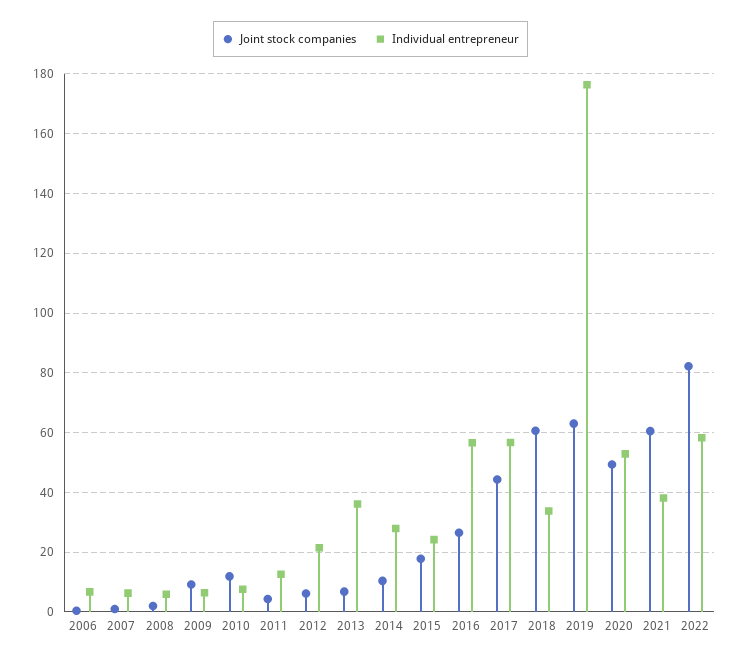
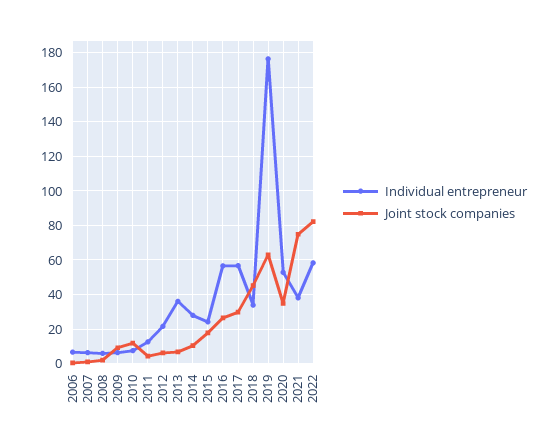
Joint stock companies, 2017: 45 -> 30
Joint stock companies, 2018: 60 -> 45
Joint stock companies, 2020: 50 -> 35
Joint stock companies, 2021: 60 -> 75

